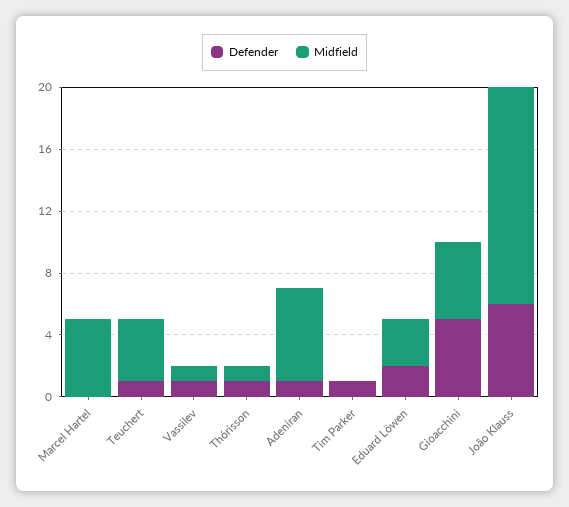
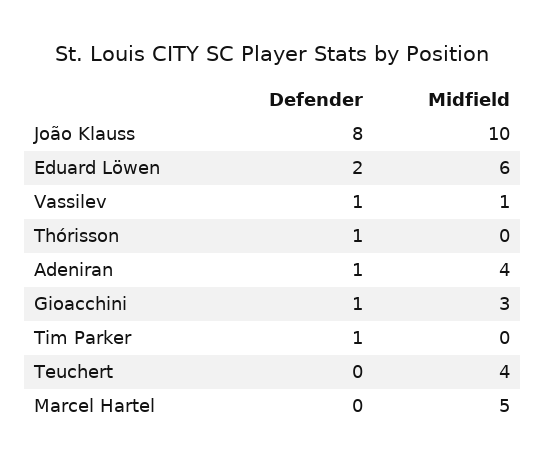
Defender, Teuchert: 1 -> 0
Midfield, Thórisson: 1 -> 0
Midfield, Adeniran: 6 -> 4
Midfield, Eduard Löwen: 3 -> 6
Defender, Gioacchini: 5 -> 1
Midfield, Gioacchini: 5 -> 3
Defender, João Klauss: 6 -> 8
Midfield, João Klauss: 14 -> 10

